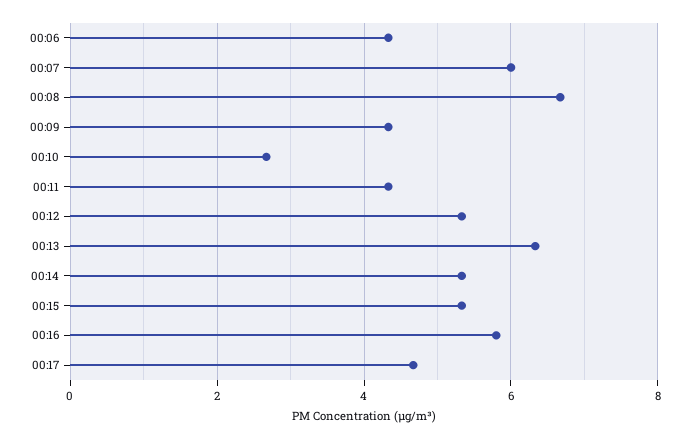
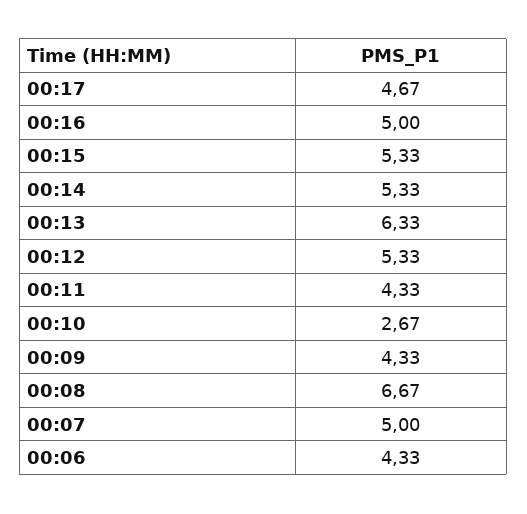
00:07: 6 -> 5
00:16: 5.8 -> 5

